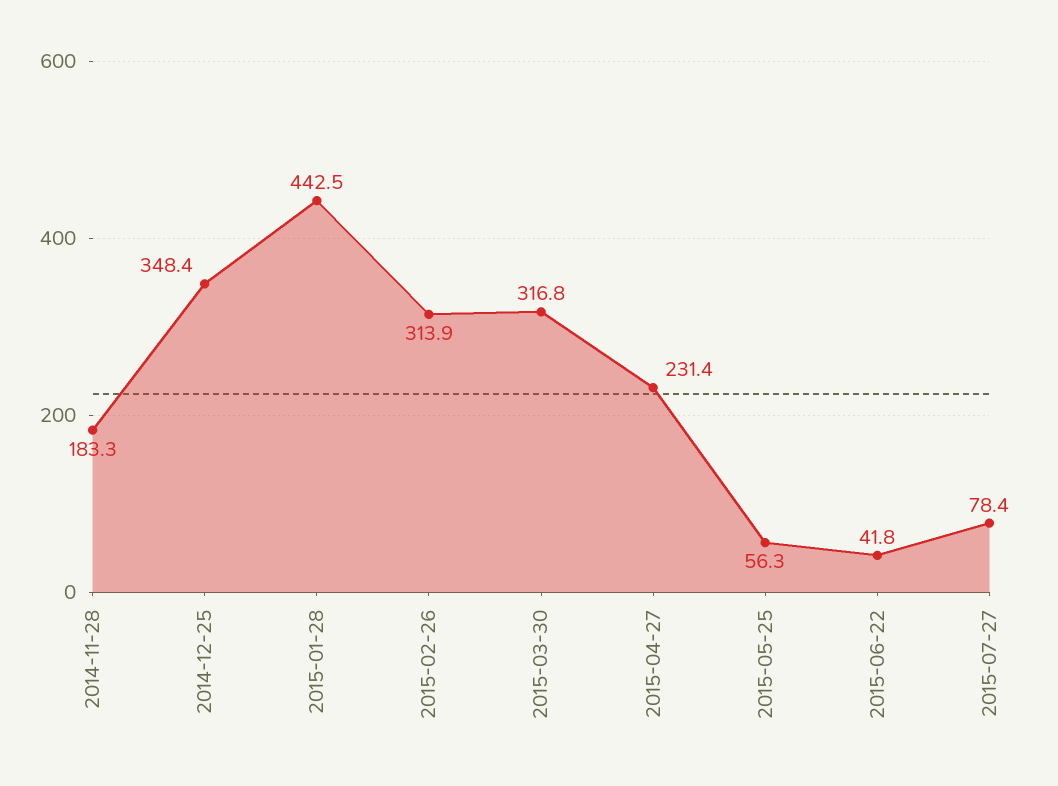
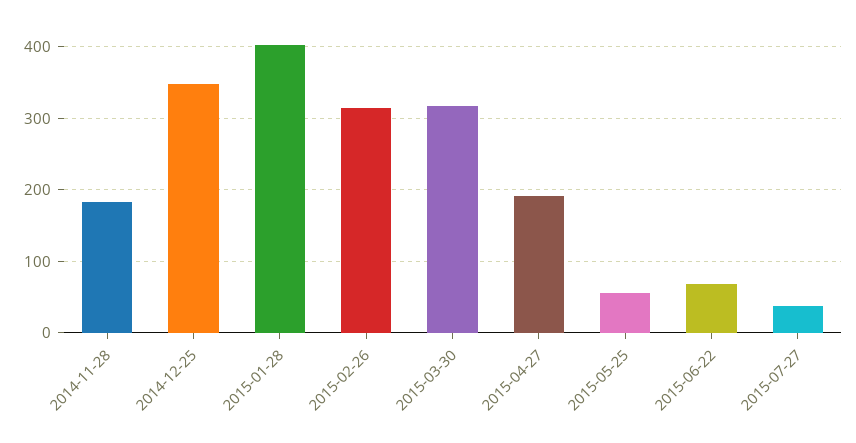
2015-01-28: 442.5 -> 400
2015-04-27: 231.4 -> 190
2015-06-22: 41.8 -> 70
2015-07-27: 78.4 -> 40

